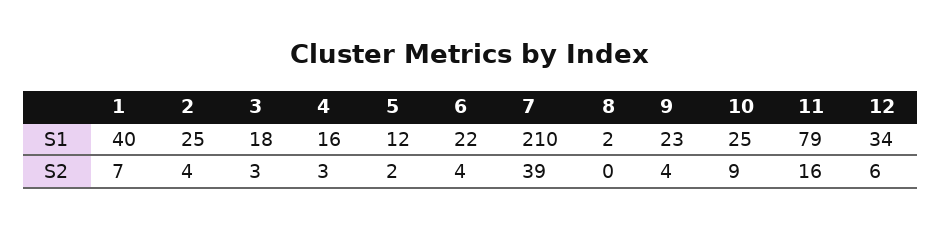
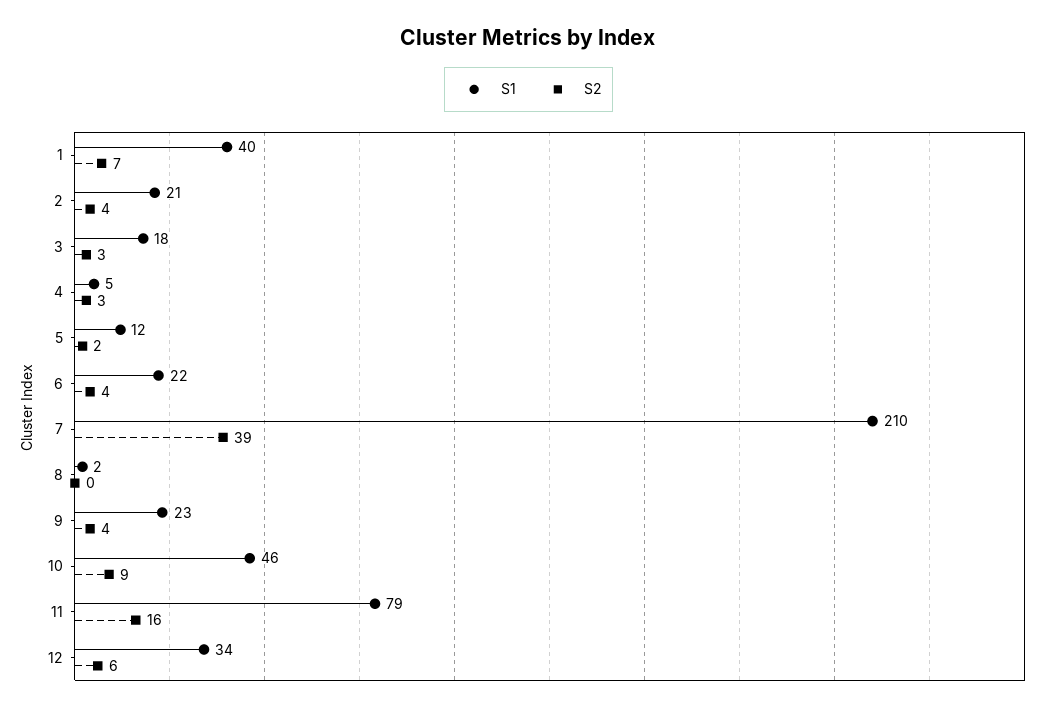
S1, 2: 25 -> 21
S1, 4: 16 -> 5
S1, 10: 25 -> 46

